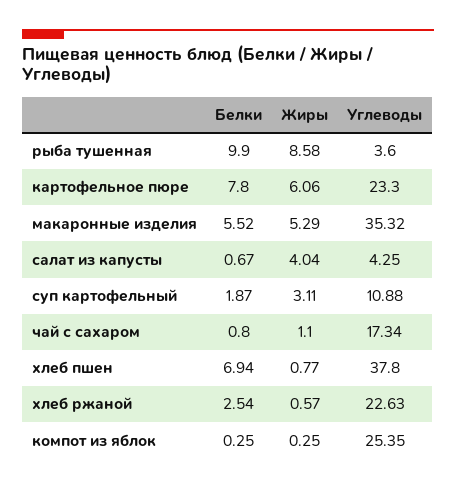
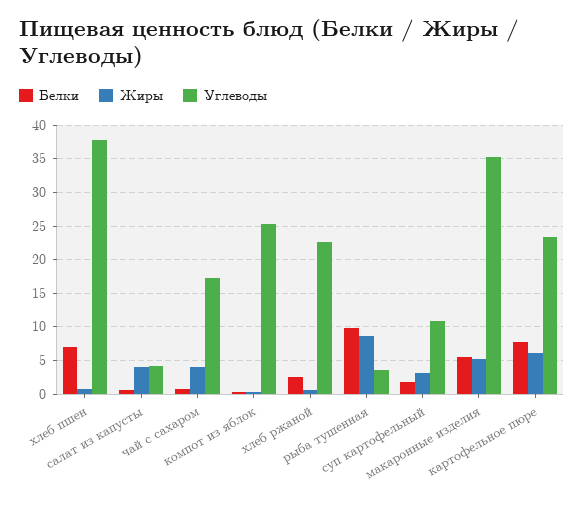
Жиры, чай с сахаром: 1.1 -> 4

